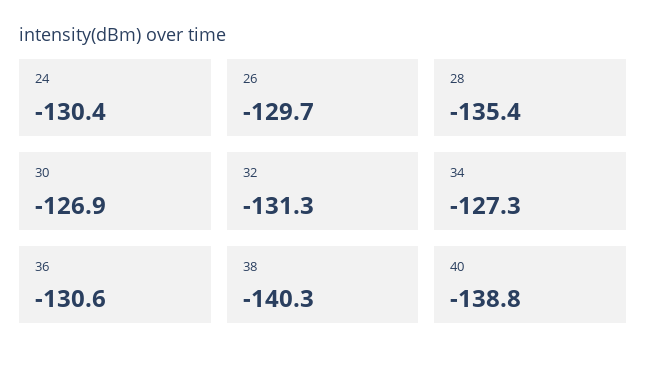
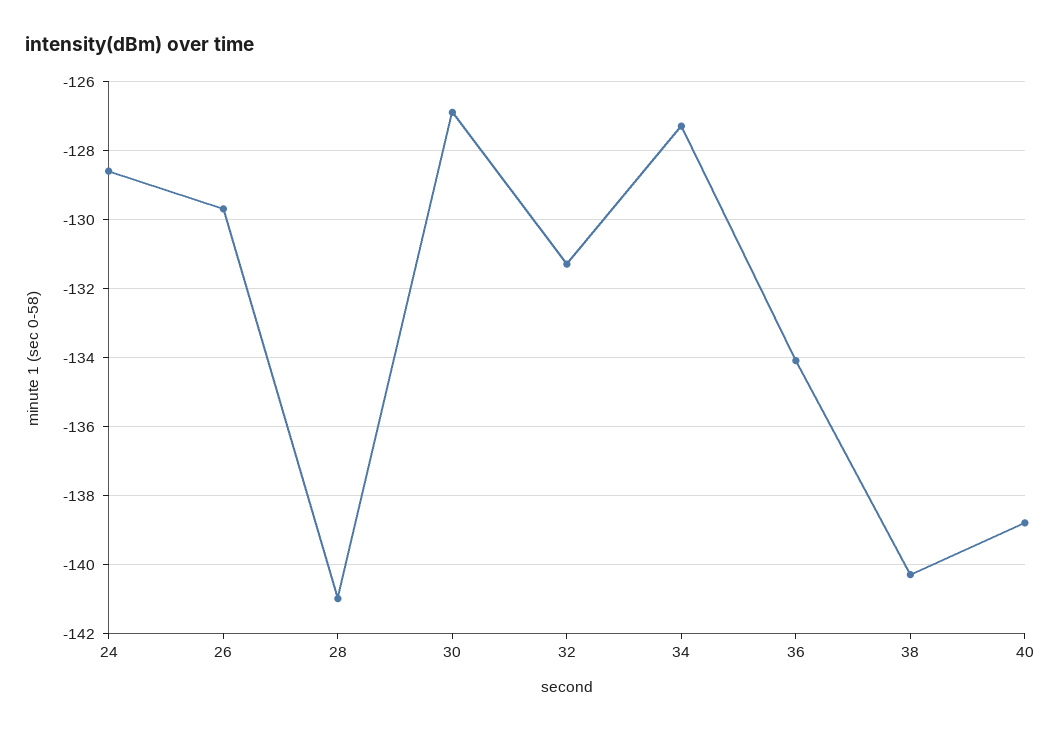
24: -130.4 -> -128.5
28: -135.4 -> -141
36: -130.6 -> -134

